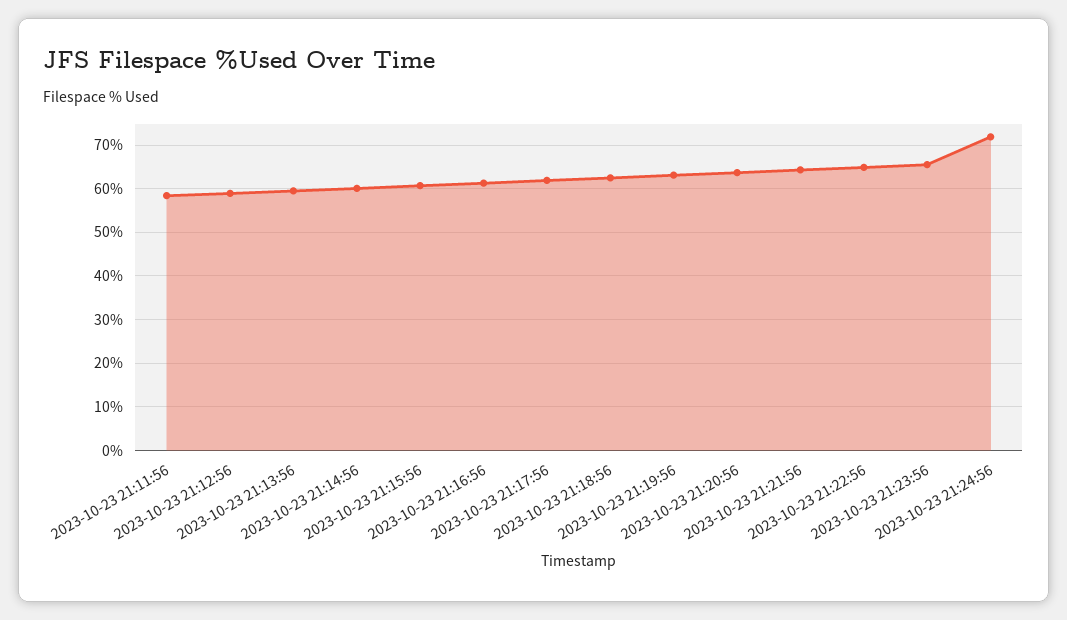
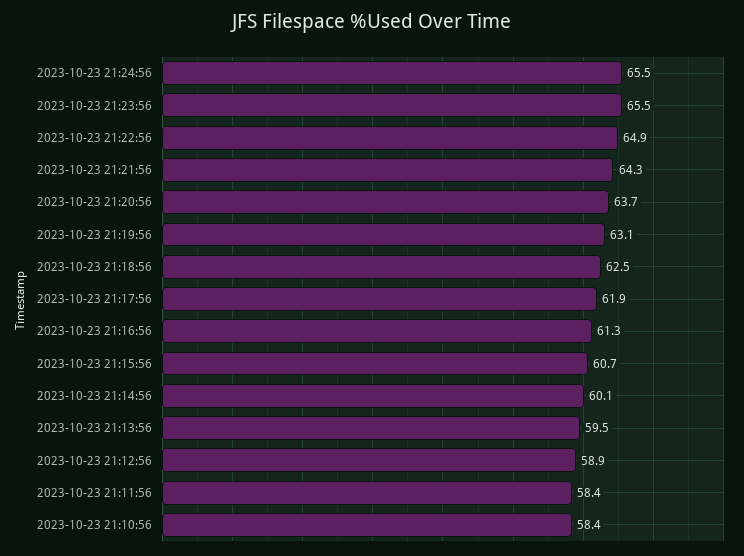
2023-10-23 21:24:56: 72 -> 65.5
2023-10-23 21:10:56: none -> 58.4

